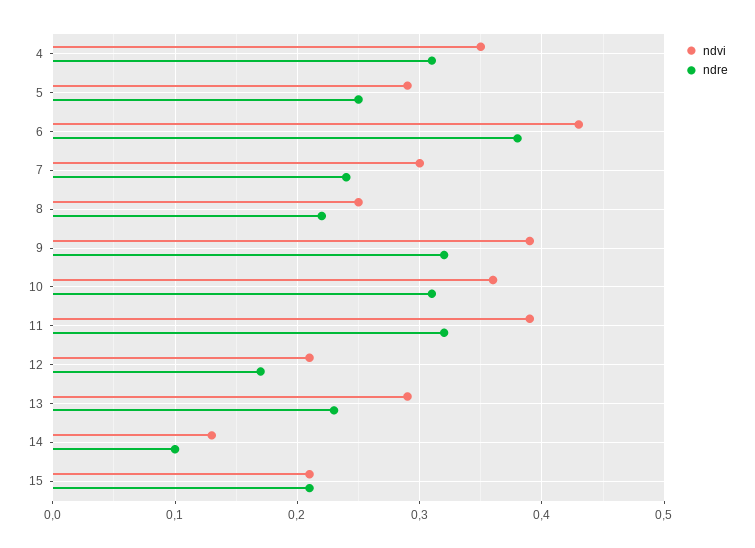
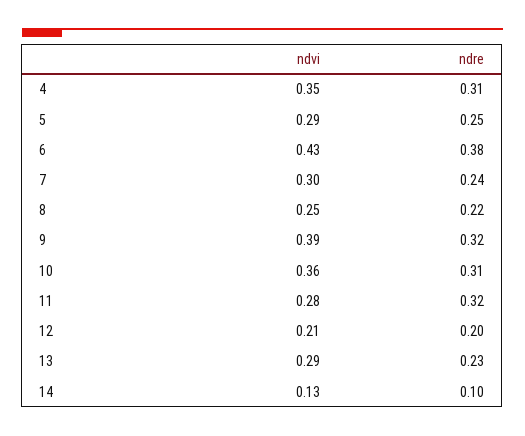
ndvi, 11: 0.39 -> 0.28
ndre, 12: 0.17 -> 0.2
ndvi, 15: 0.21 -> none
ndre, 15: 0.21 -> none

